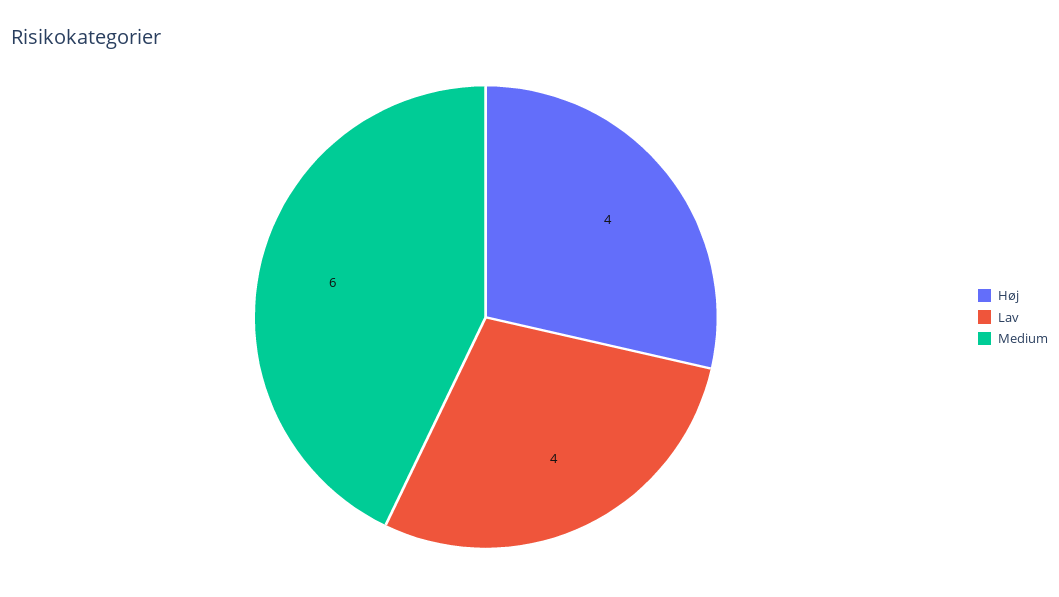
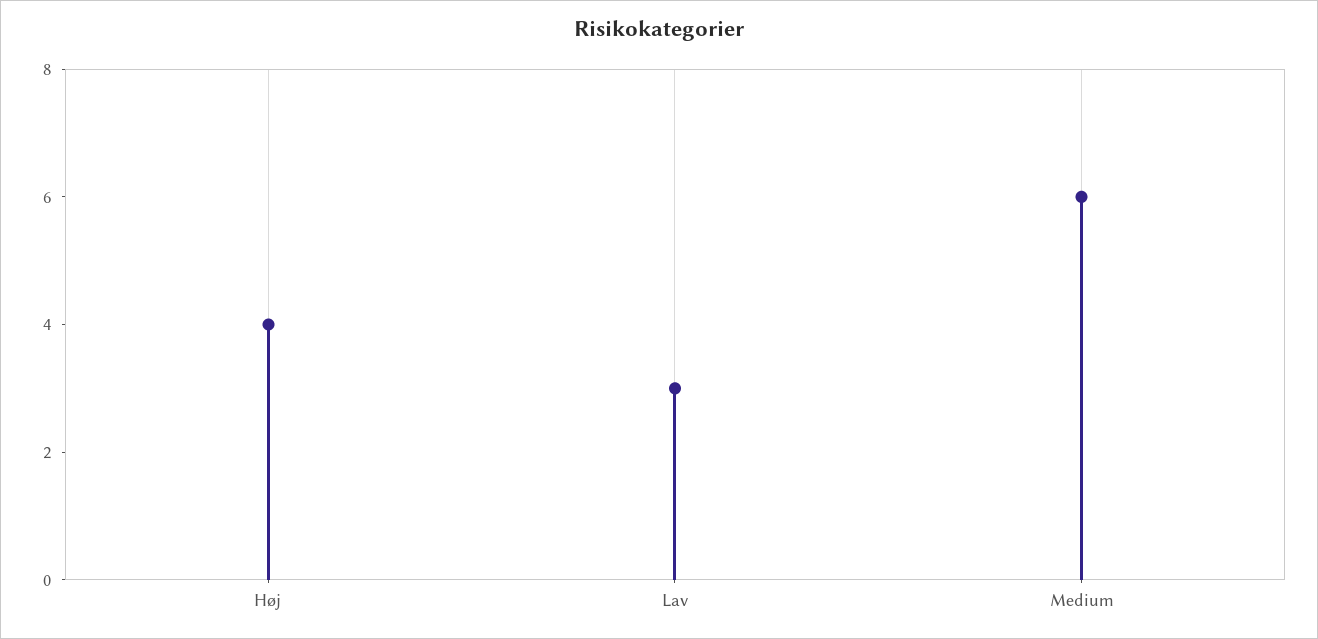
Lav: 4 -> 3

